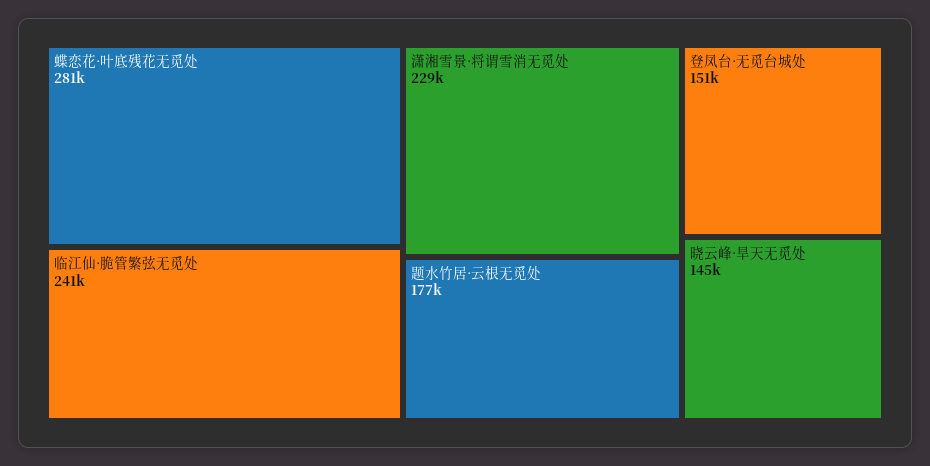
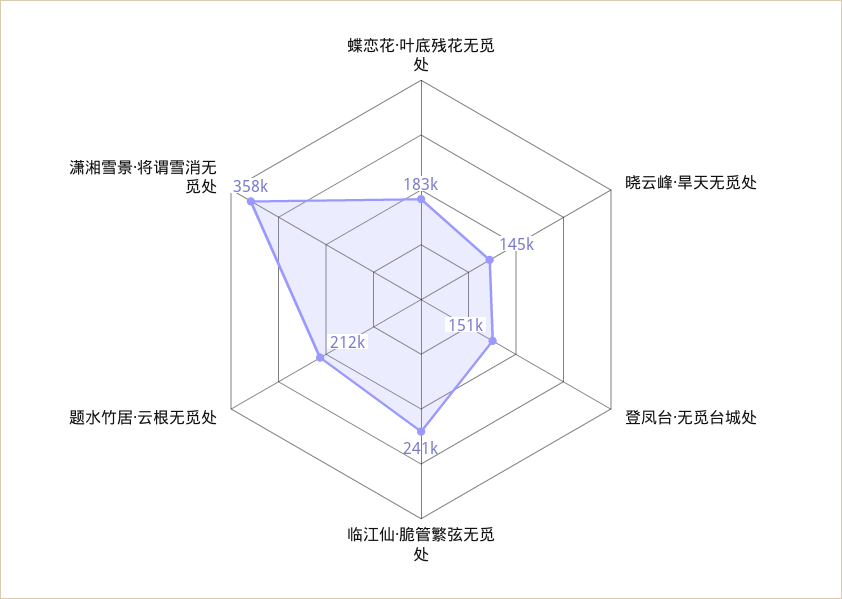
蝶恋花·叶底残花无觅处: 281000 -> 183000
潇湘雪景·将谓雪消无觅处: 229000 -> 358000
题水竹居·云根无觅处: 177000 -> 212000

